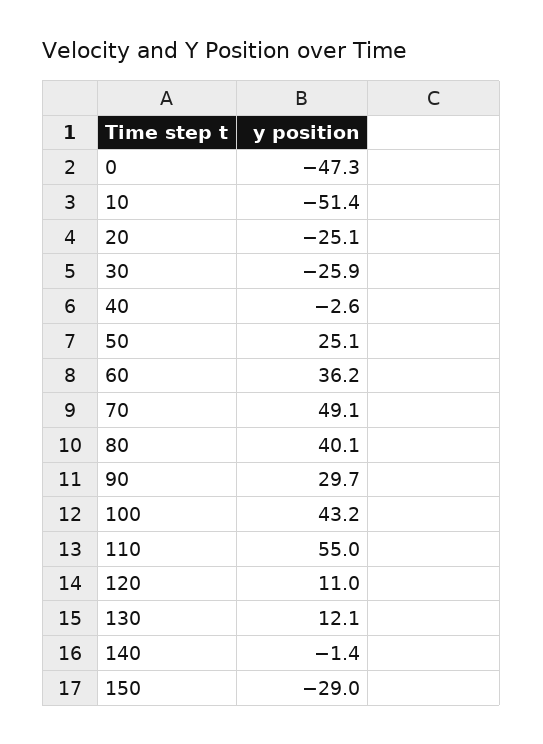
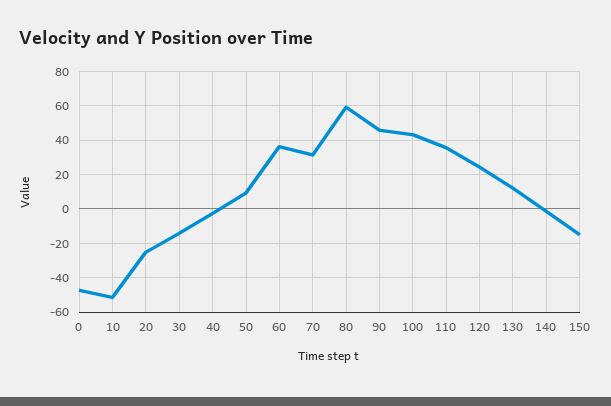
30: -25.9 -> -15
50: 25.1 -> 10
70: 49.1 -> 30
80: 40.1 -> 60
90: 29.7 -> 45
110: 55 -> 35
120: 11 -> 25
150: -29 -> -15

